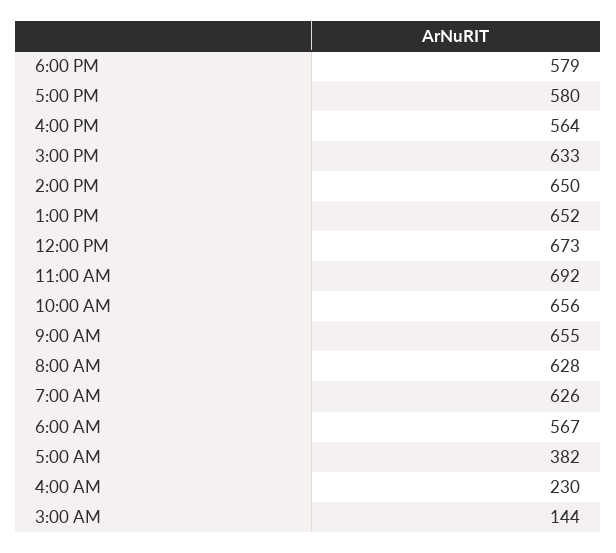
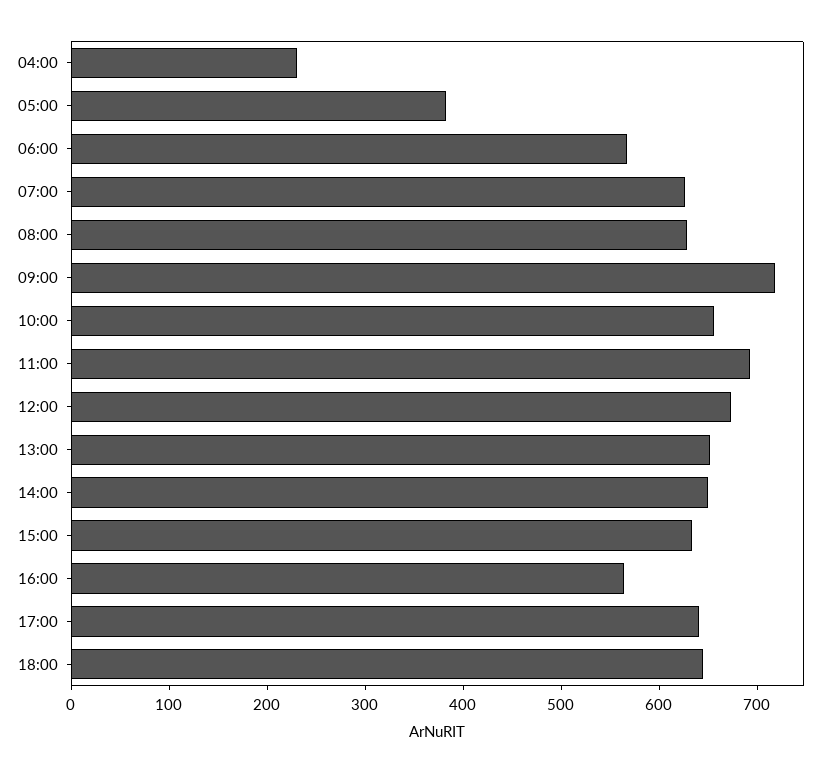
6:00 PM: 579 -> 640
5:00 PM: 580 -> 640
9:00 AM: 655 -> 720
3:00 AM: 144 -> none

